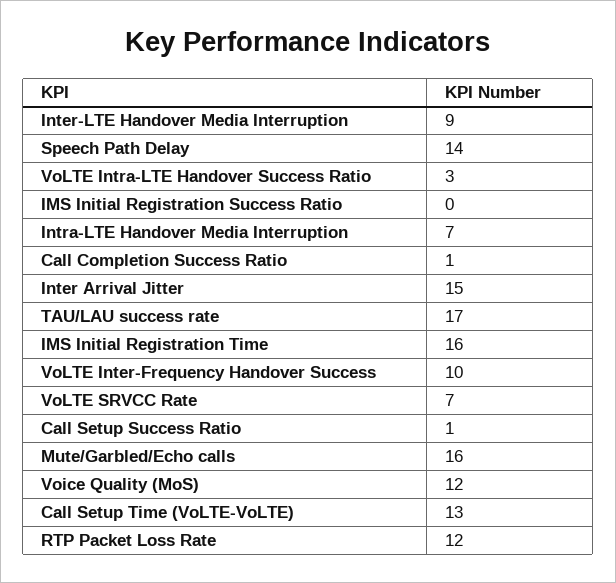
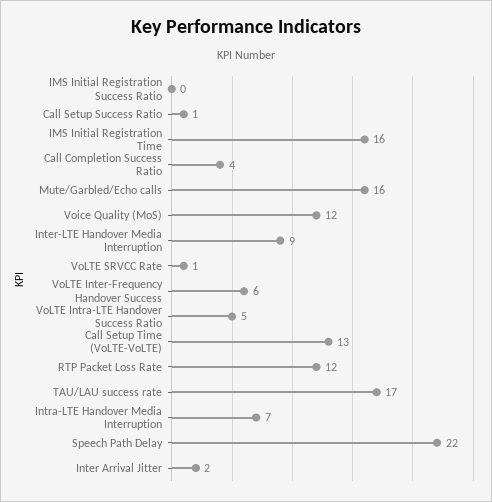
Speech Path Delay: 14 -> 22
VoLTE Intra-LTE Handover Success Ratio: 3 -> 5
Call Completion Success Ratio: 1 -> 4
Inter Arrival Jitter: 15 -> 2
VoLTE Inter-Frequency Handover Success: 10 -> 6
VoLTE SRVCC Rate: 7 -> 1

